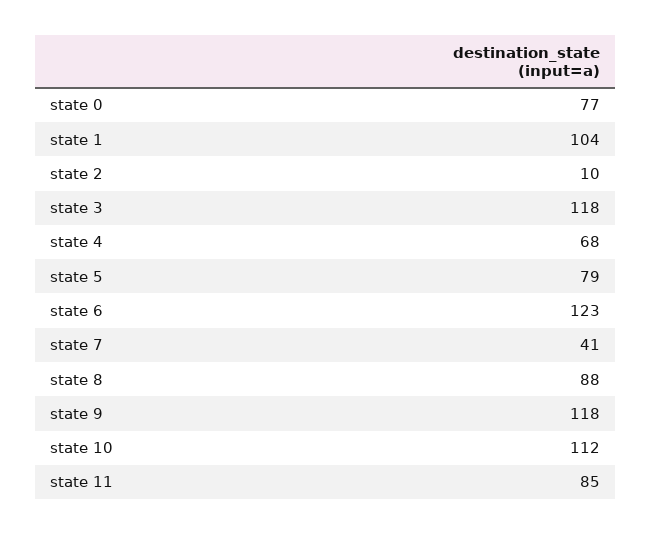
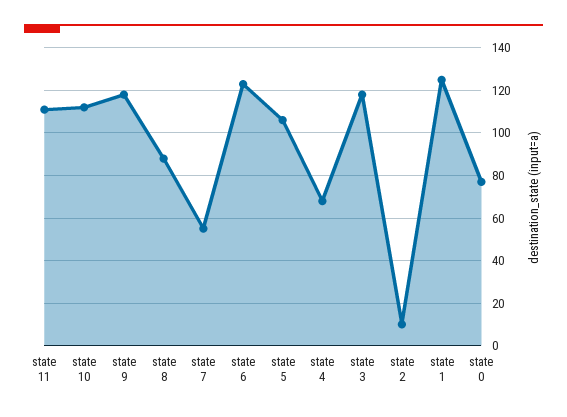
state 1: 104 -> 125
state 5: 79 -> 105
state 7: 41 -> 55
state 11: 85 -> 110

